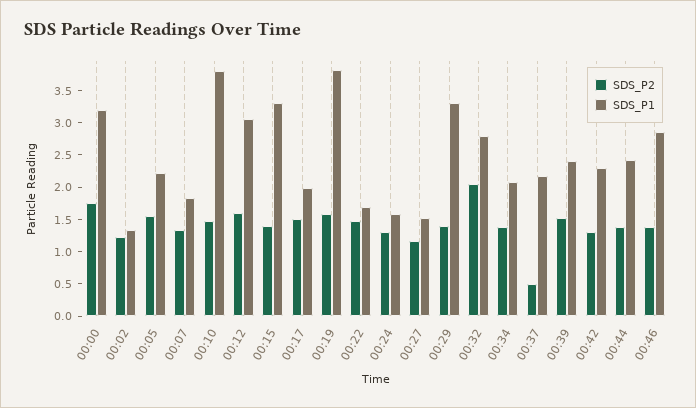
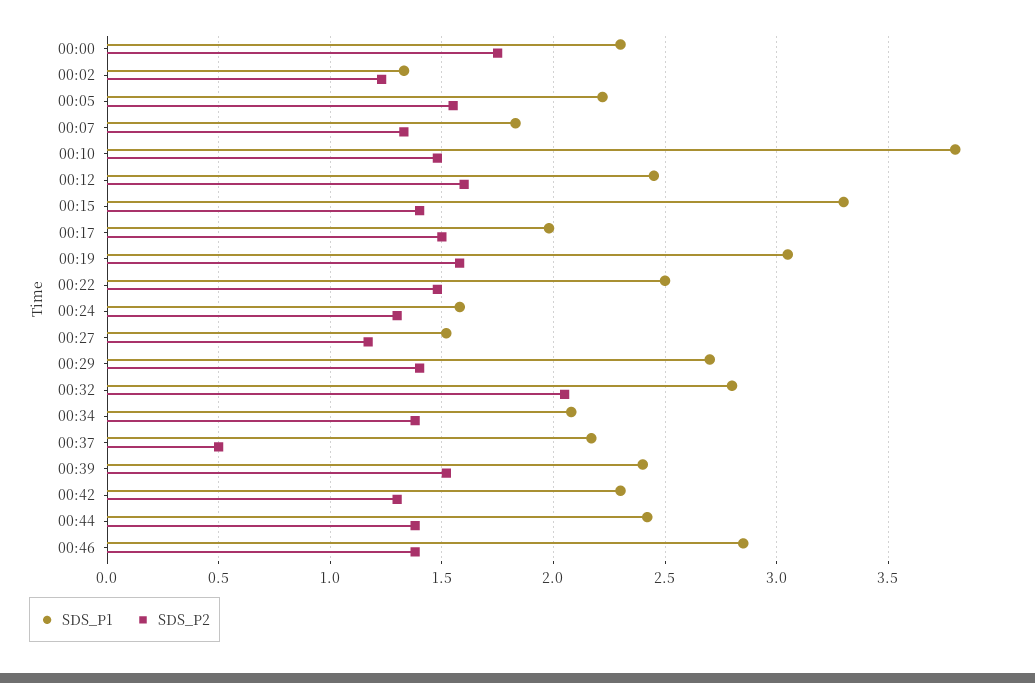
SDS_P1, 00:00: 3.25 -> 2.3
SDS_P1, 00:12: 3 -> 2.45
SDS_P1, 00:19: 3.75 -> 3.05
SDS_P1, 00:22: 1.75 -> 2.5
SDS_P1, 00:29: 3.25 -> 2.7

